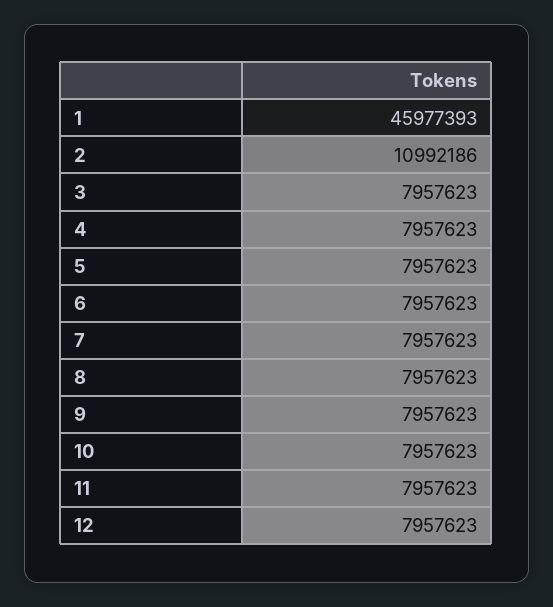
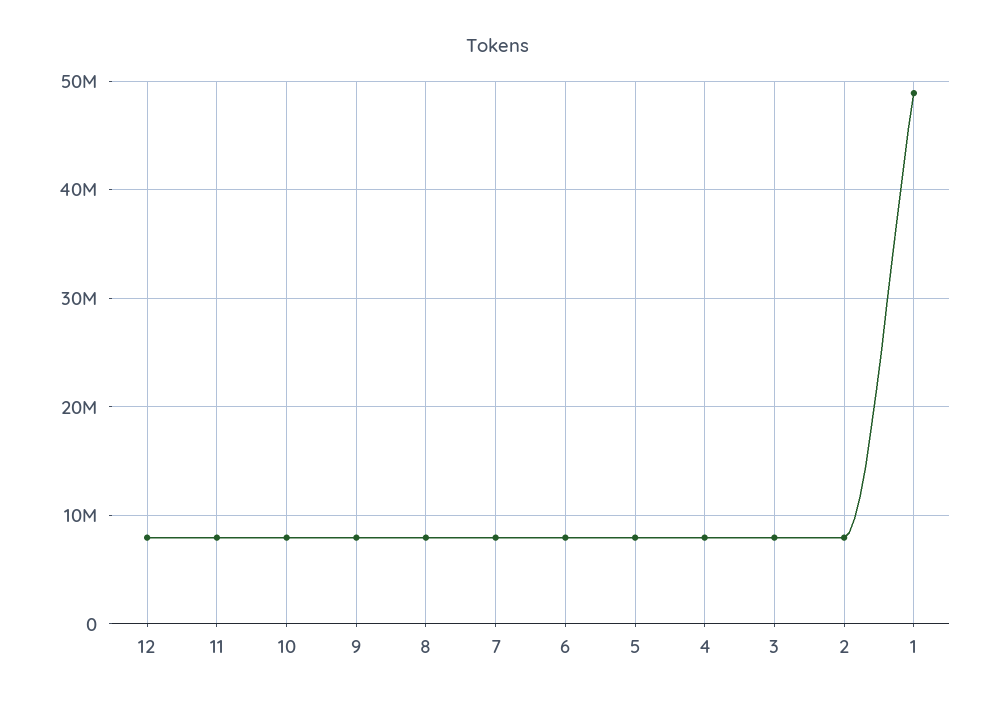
1: 45977393 -> 49000000
2: 10992186 -> 8000000

